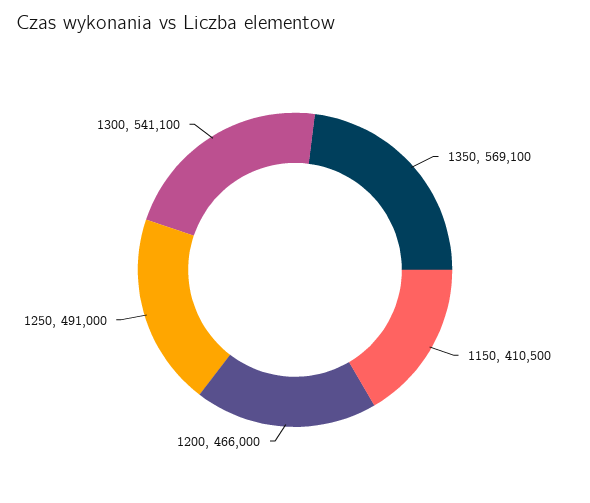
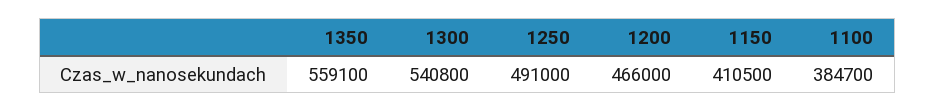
1350: 569100 -> 559100
1300: 541100 -> 540800
1100: none -> 384700

